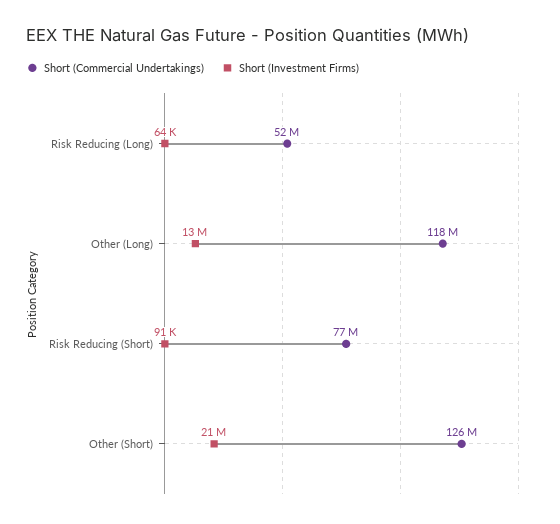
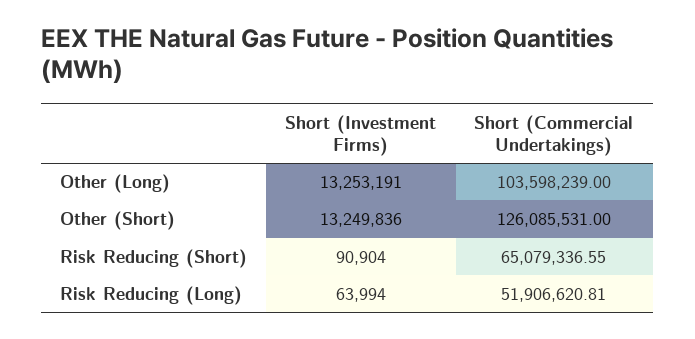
Short (Commercial Undertakings), Other (Long): 118000000 -> 103598239
Short (Commercial Undertakings), Risk Reducing (Short): 77000000 -> 65079336.55
Short (Investment Firms), Other (Short): 21000000 -> 13249836

